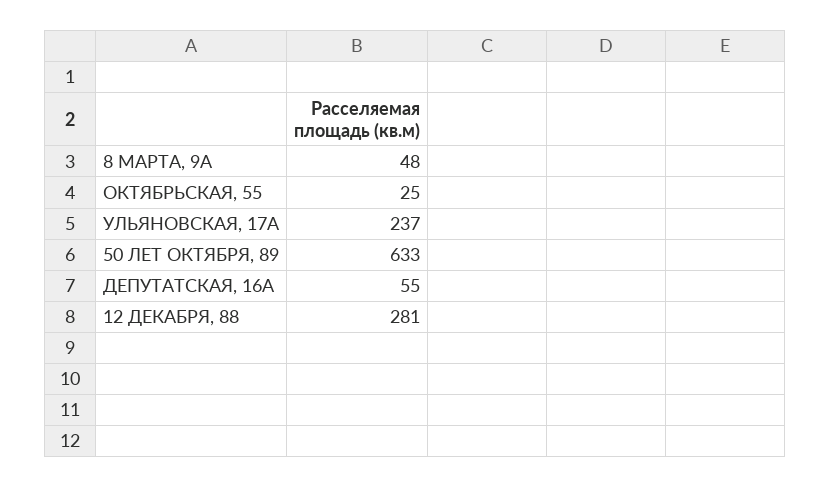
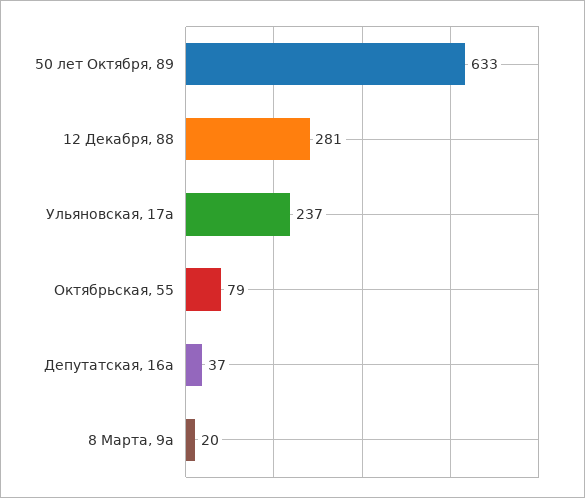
8 МАРТА, 9А: 48 -> 20
ОКТЯБРЬСКАЯ, 55: 25 -> 79
ДЕПУТАТСКАЯ, 16А: 55 -> 37

